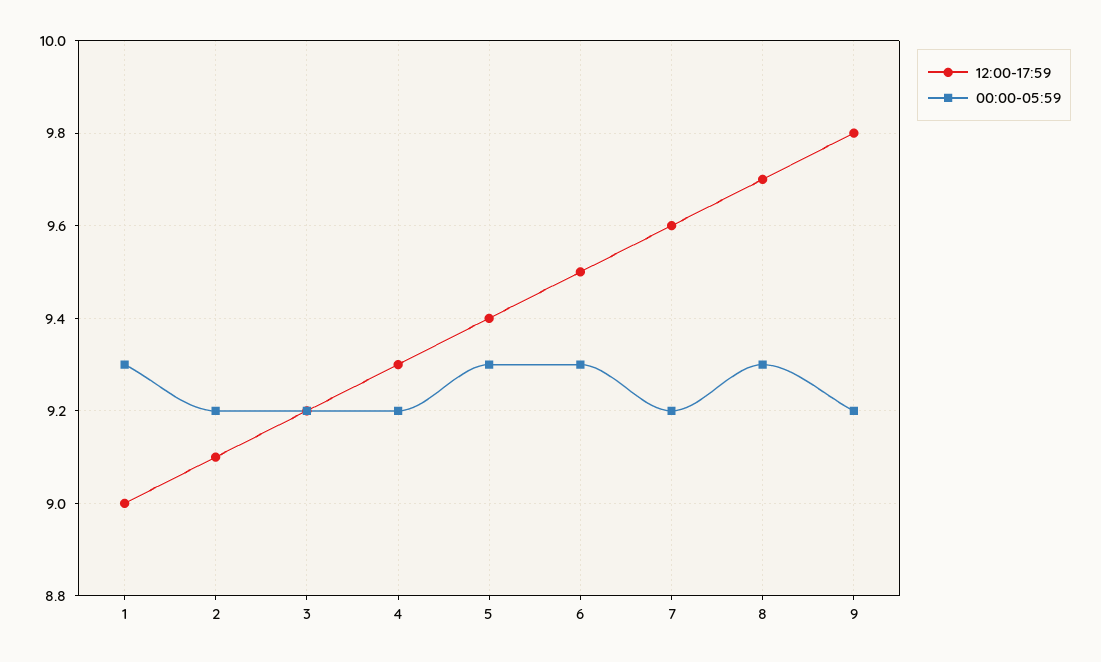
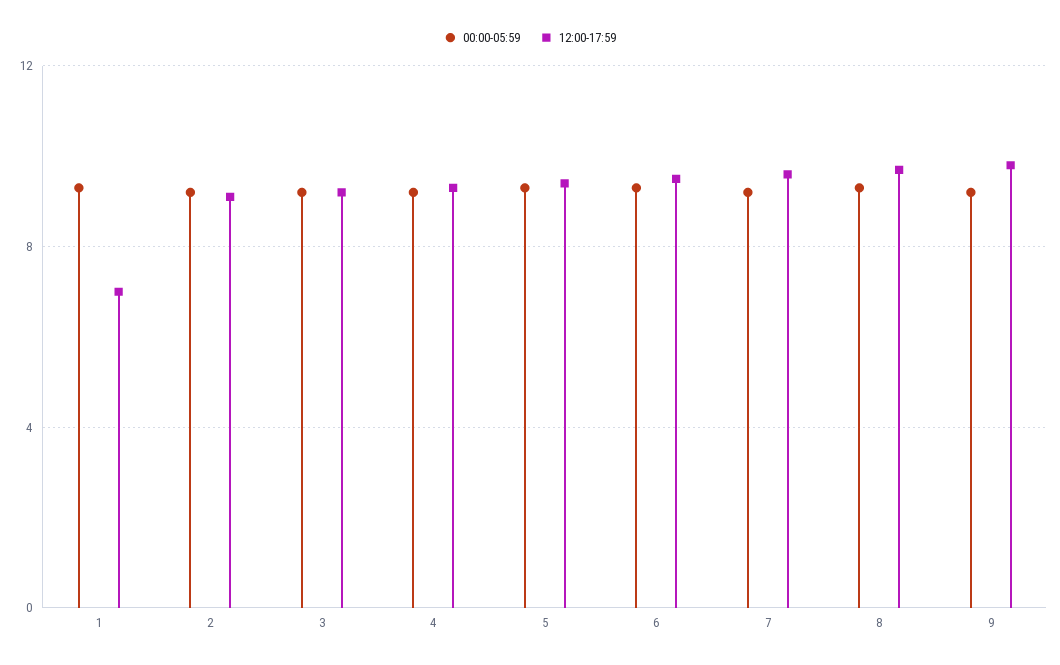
12:00-17:59, 1: 9 -> 7

